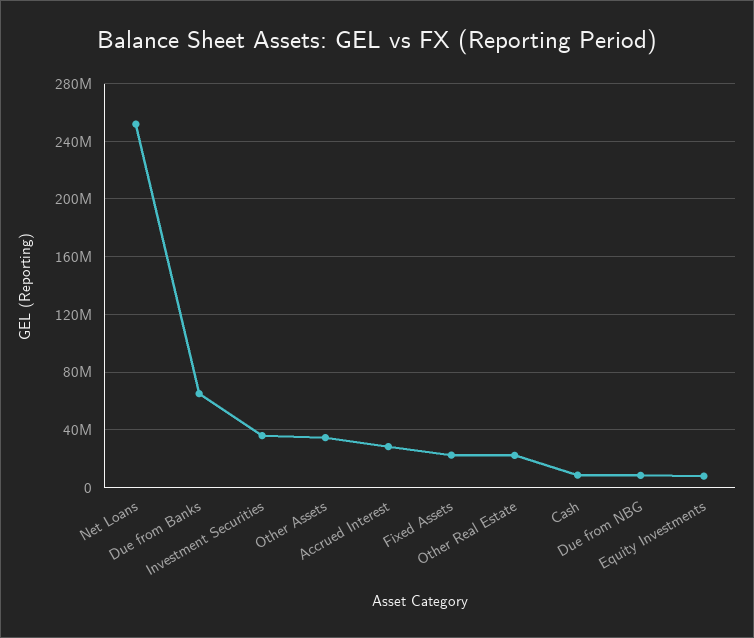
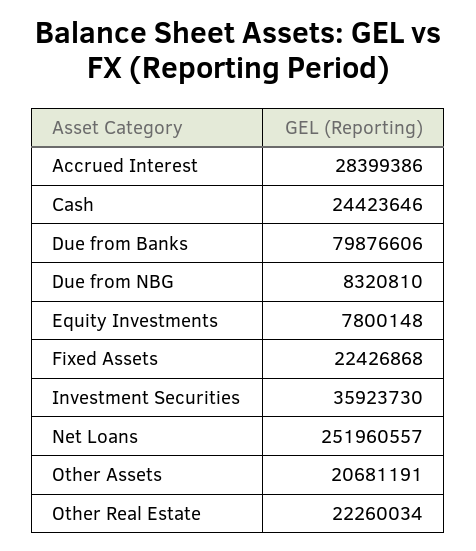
Due from Banks: 65000000 -> 79876606
Other Assets: 35000000 -> 20681191
Cash: 10000000 -> 24423646

